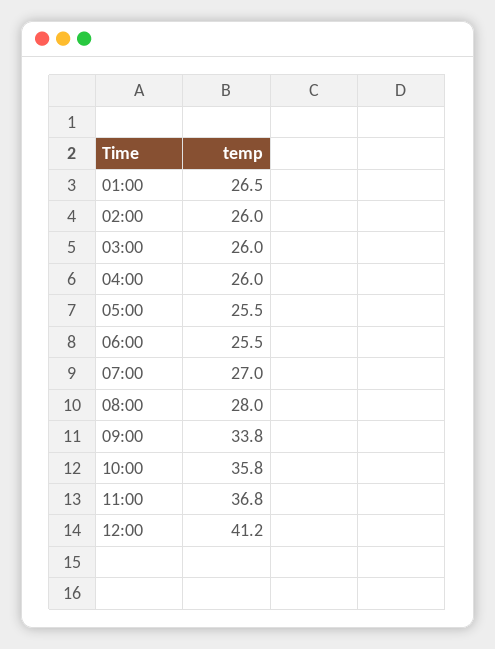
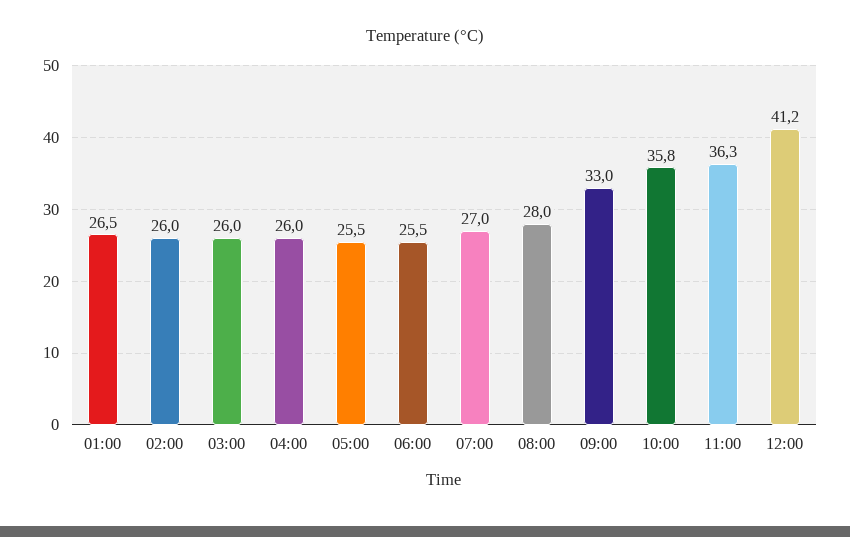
09:00: 33.8 -> 33
11:00: 36.8 -> 36.3

